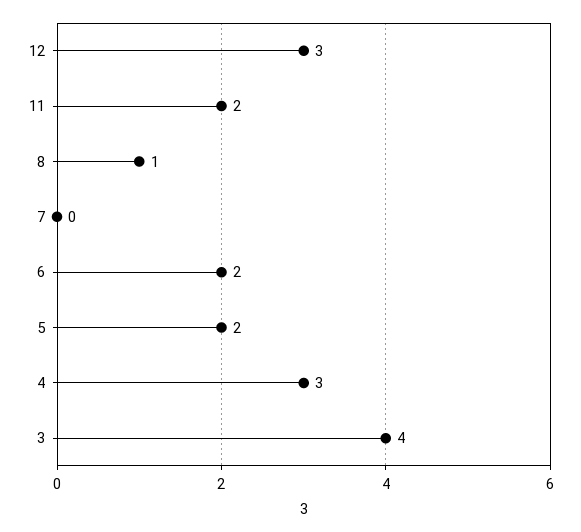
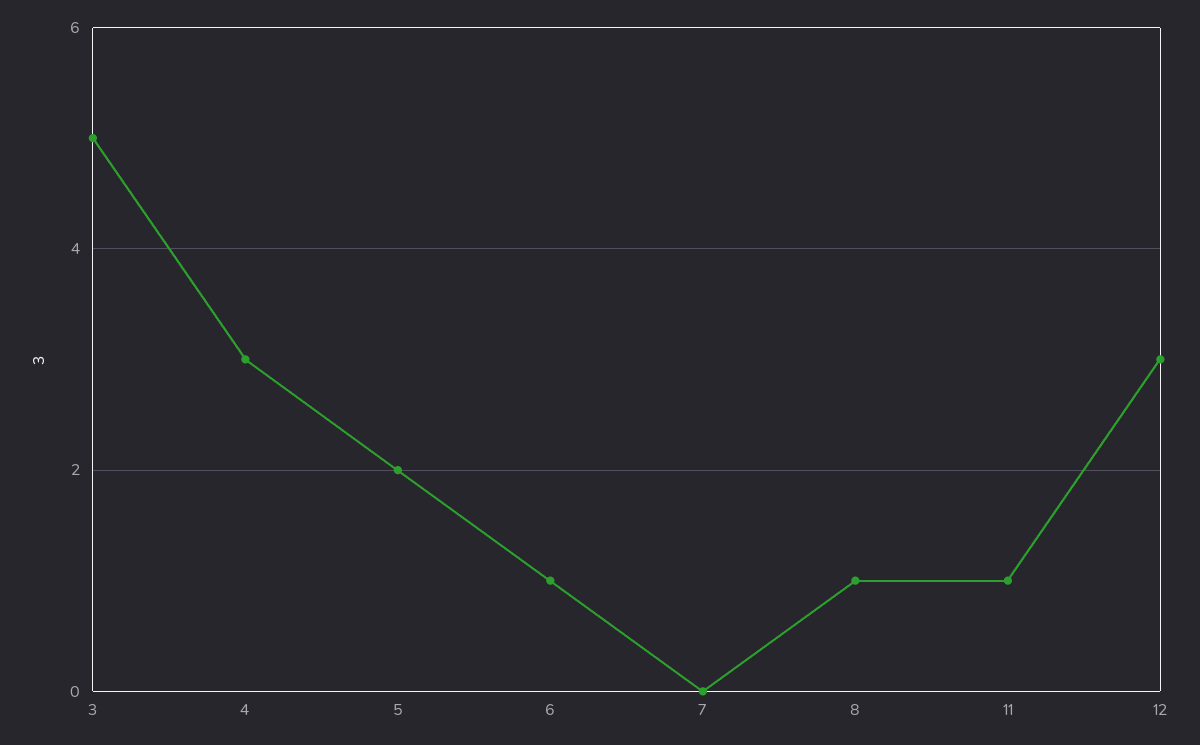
11: 2 -> 1
6: 2 -> 1
3: 4 -> 5

